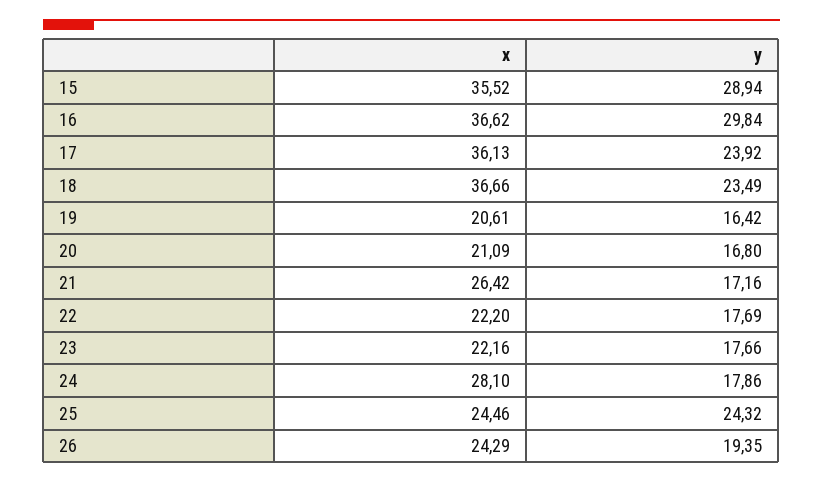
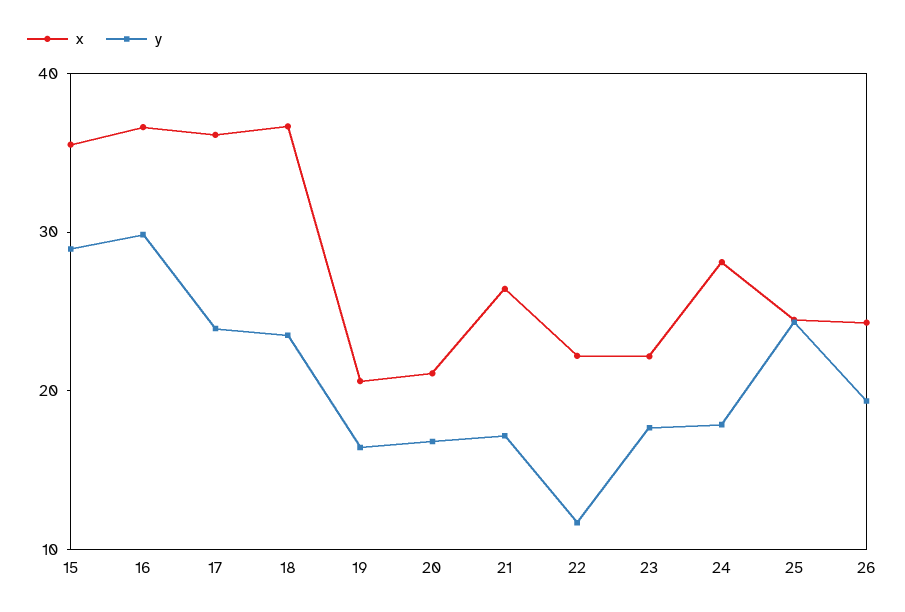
y, 22: 17.69 -> 12

